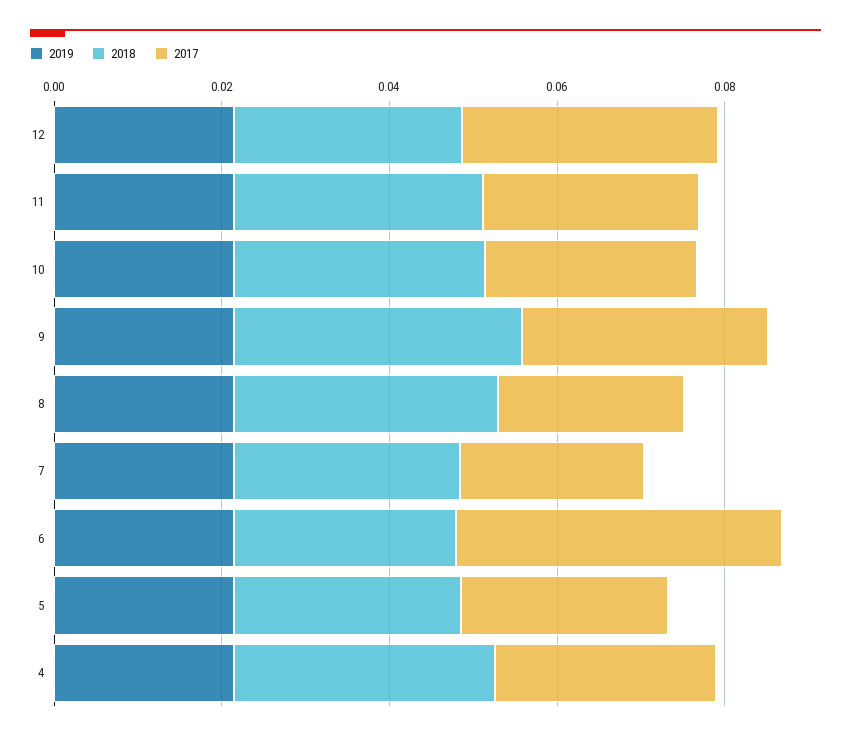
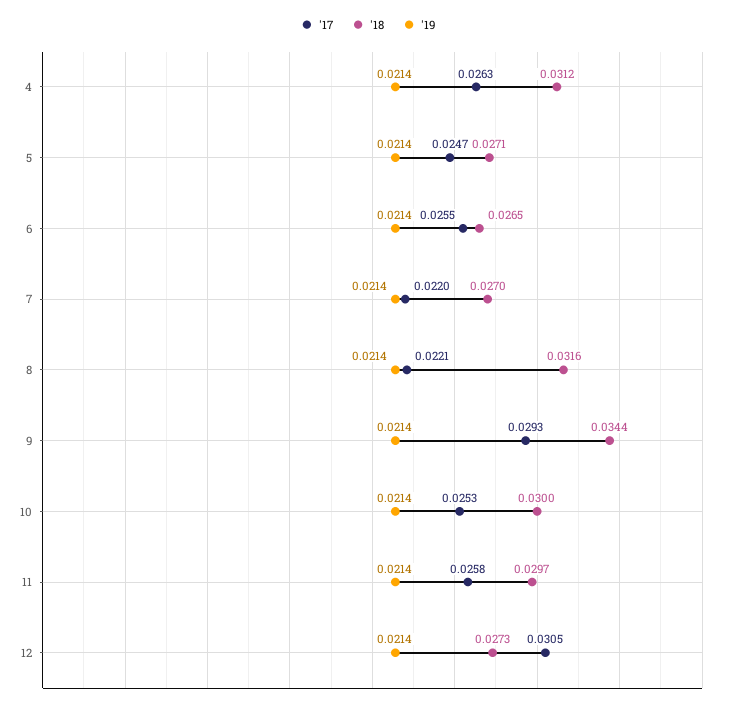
2017, 6: 0.04 -> 0.0255

